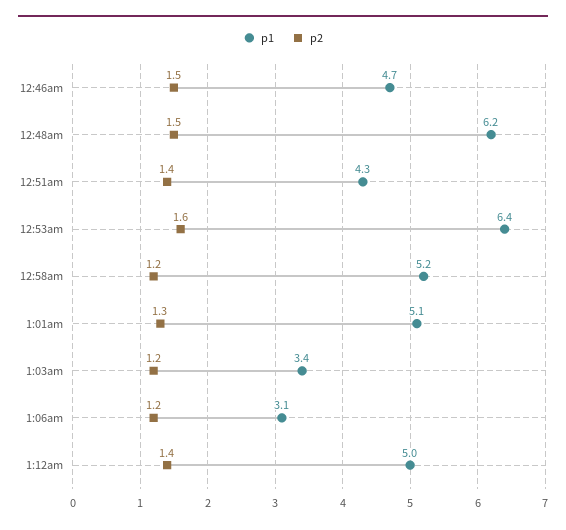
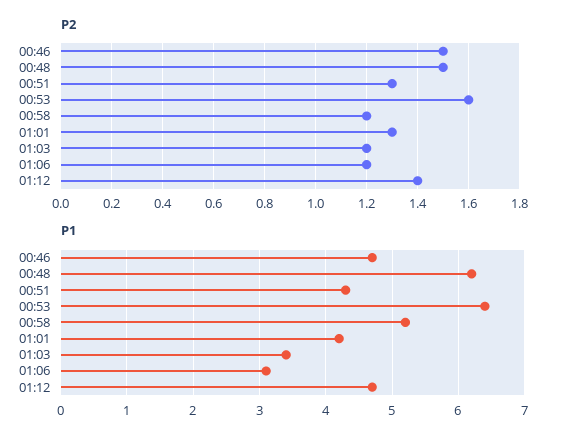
p2, 12:51am: 1.4 -> 1.3
p1, 1:01am: 5.1 -> 4.2
p1, 1:12am: 5 -> 4.7

